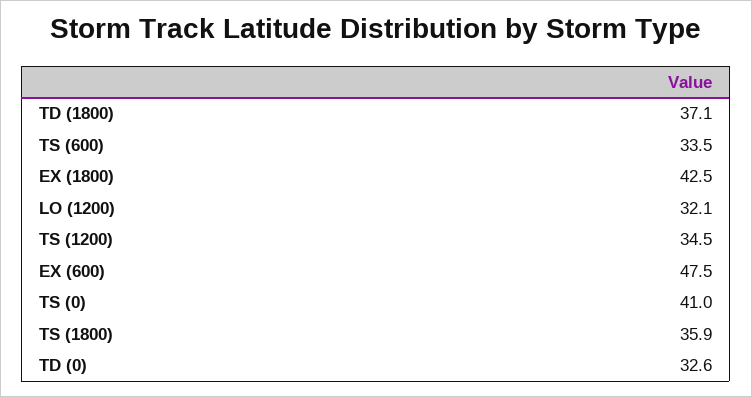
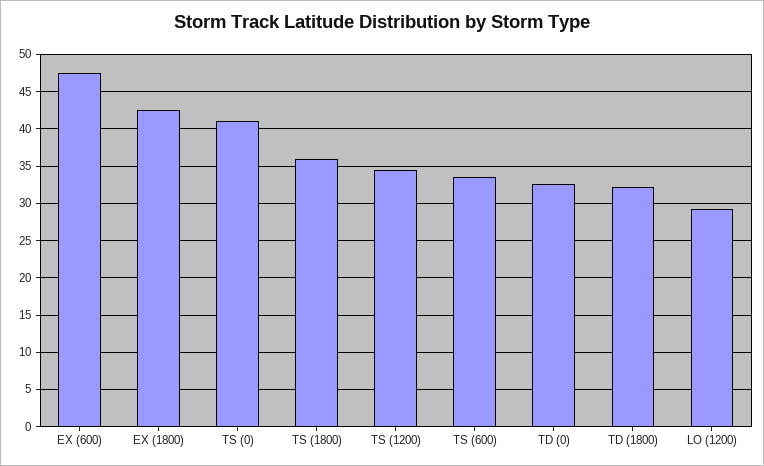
TD (1800): 37.1 -> 32
LO (1200): 32.1 -> 29

